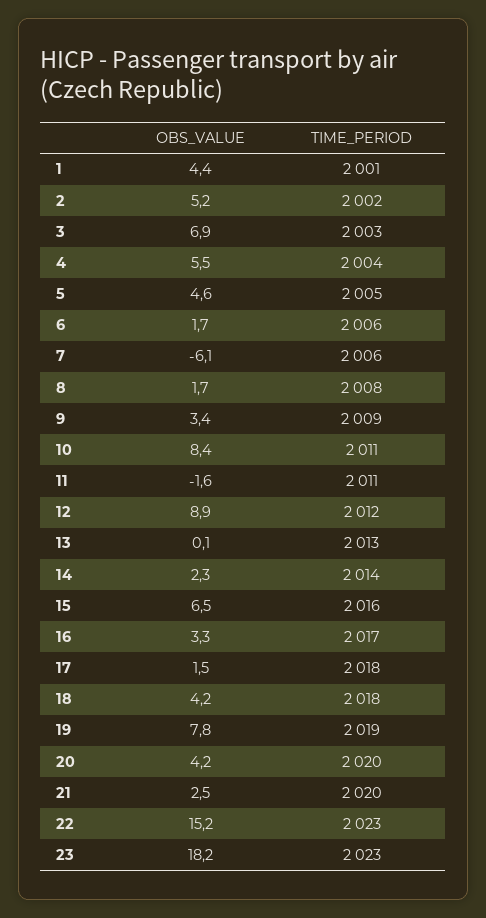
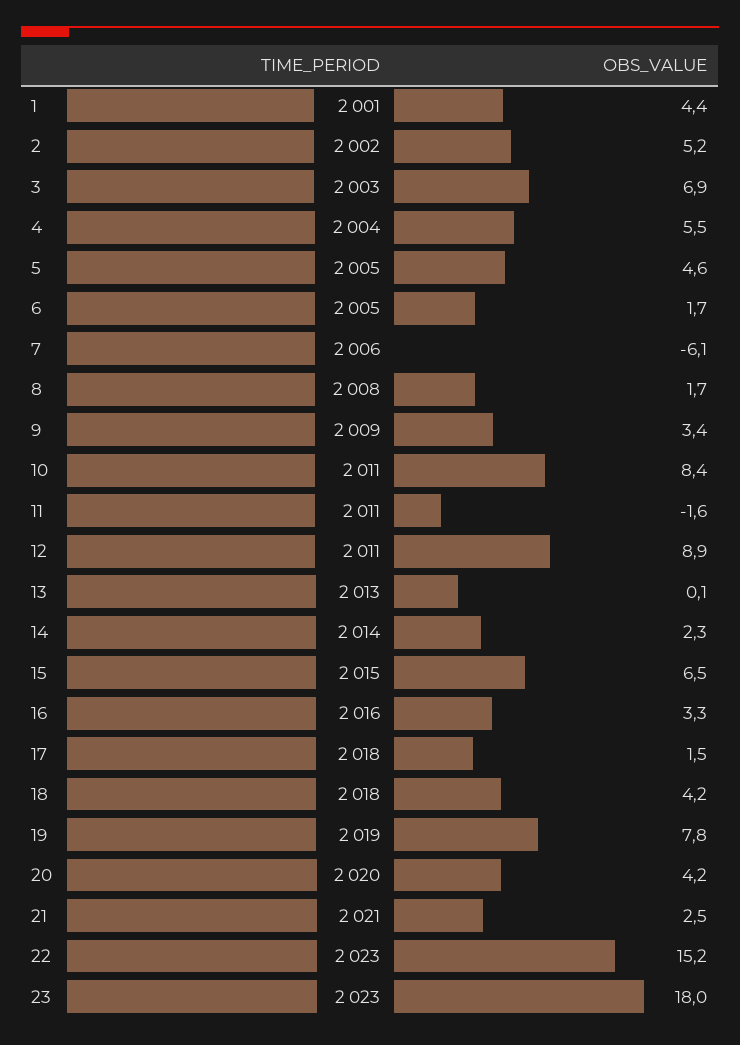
TIME_PERIOD, 6: 2006 -> 2005
TIME_PERIOD, 12: 2012 -> 2011
TIME_PERIOD, 15: 2016 -> 2015
TIME_PERIOD, 16: 2017 -> 2016
TIME_PERIOD, 21: 2020 -> 2021
OBS_VALUE, 23: 18.2 -> 18

